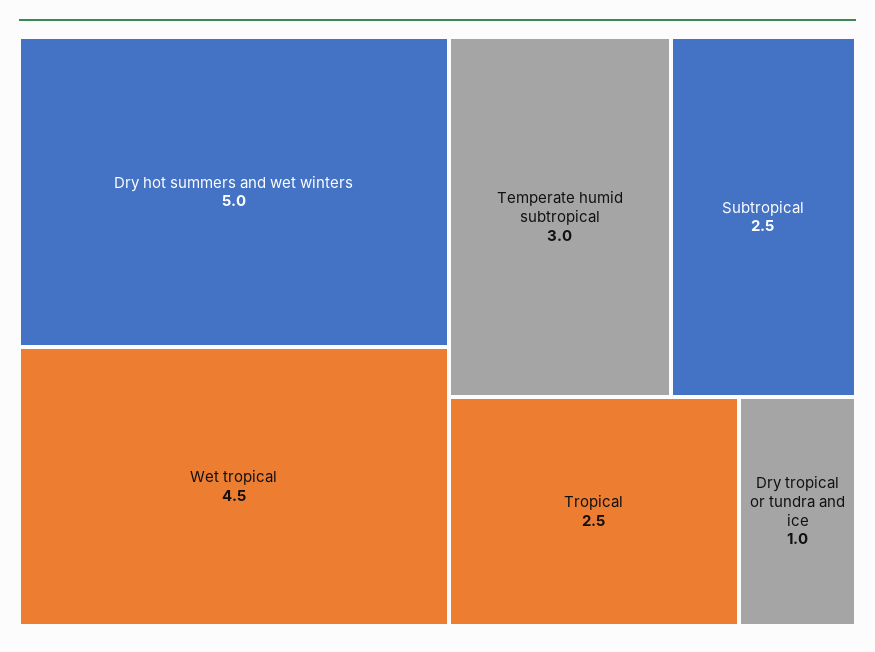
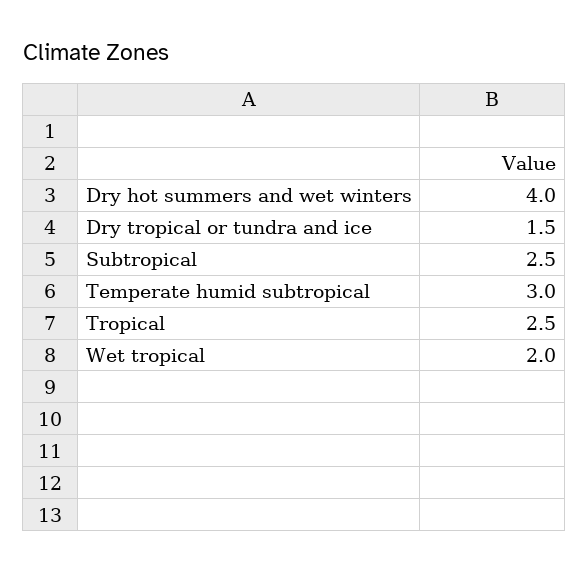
Dry hot summers and wet winters: 5 -> 4
Wet tropical: 4.5 -> 2
Dry tropical or tundra and ice: 1 -> 1.5

